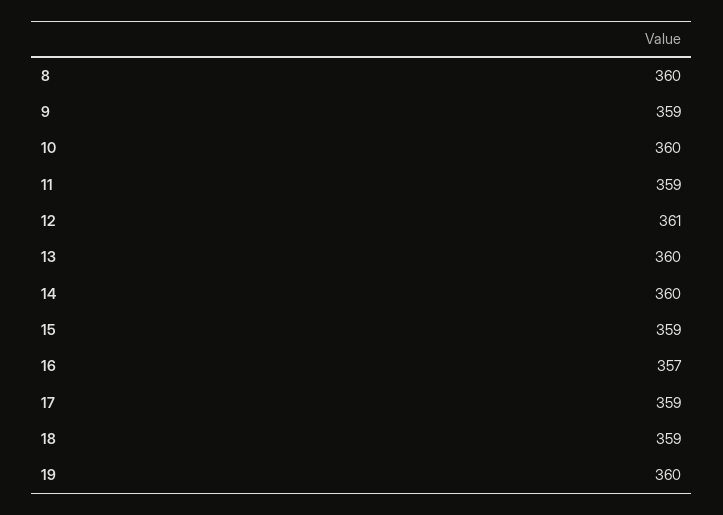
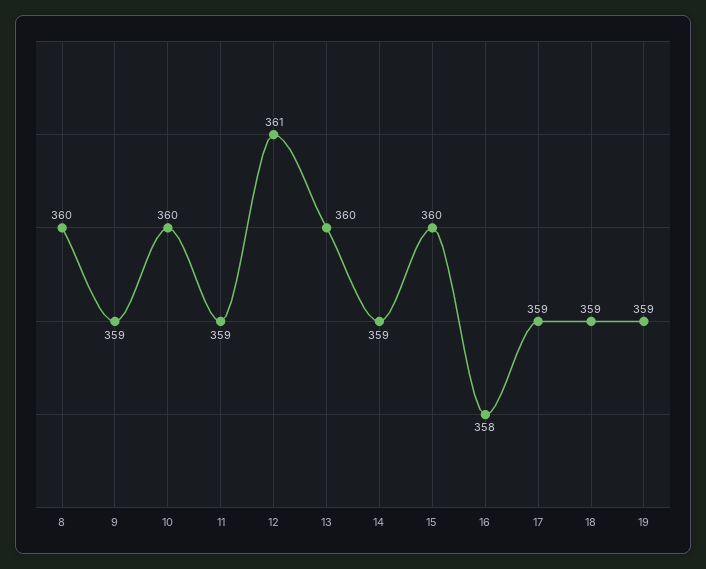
14: 360 -> 359
15: 359 -> 360
16: 357 -> 358
19: 360 -> 359

